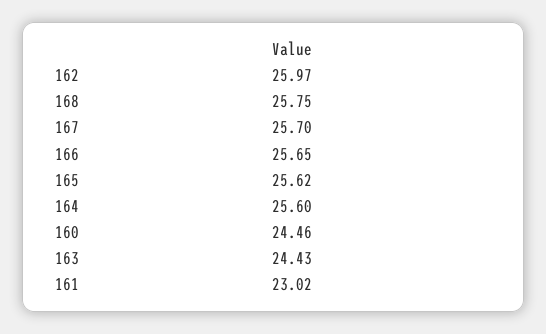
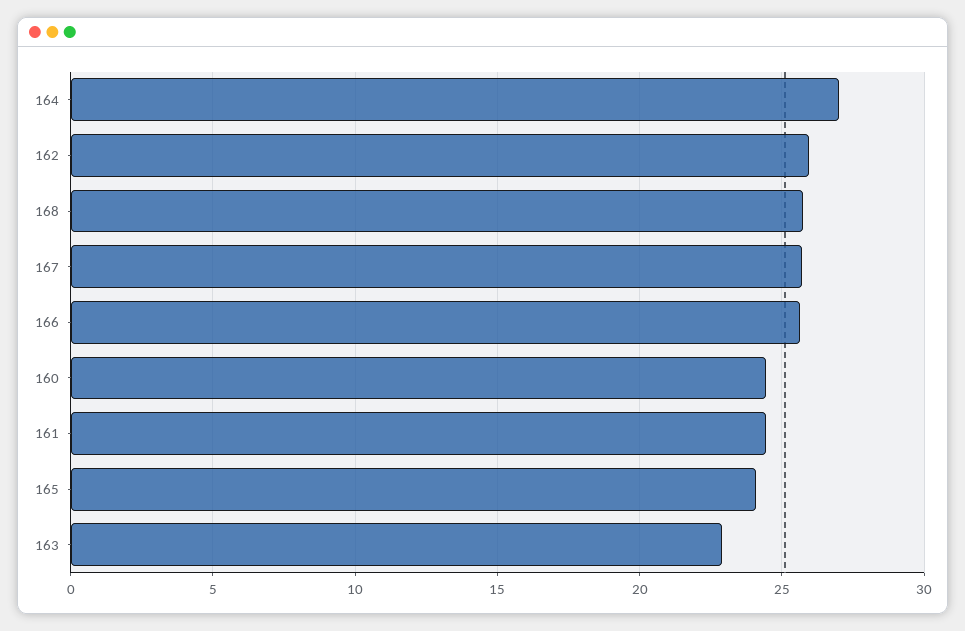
165: 25.62 -> 24
164: 25.6 -> 27
163: 24.43 -> 23
161: 23.02 -> 24.5

